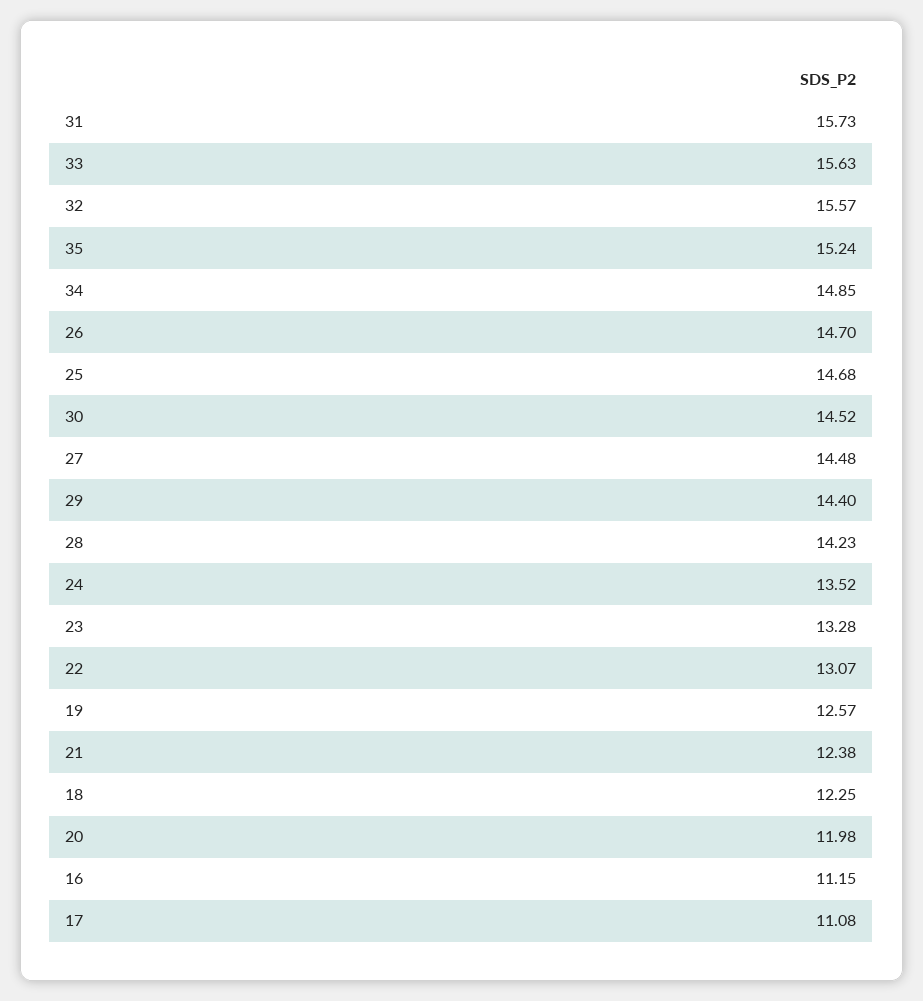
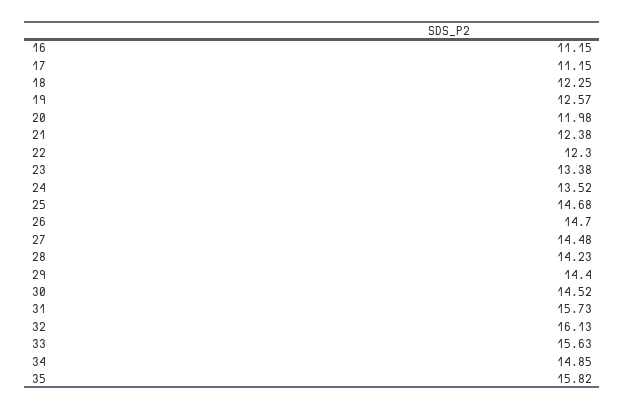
32: 15.57 -> 16.13
35: 15.24 -> 15.82
23: 13.28 -> 13.38
22: 13.07 -> 12.3
17: 11.08 -> 11.15

